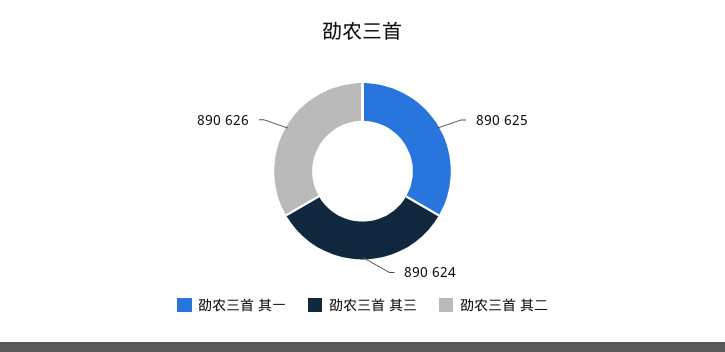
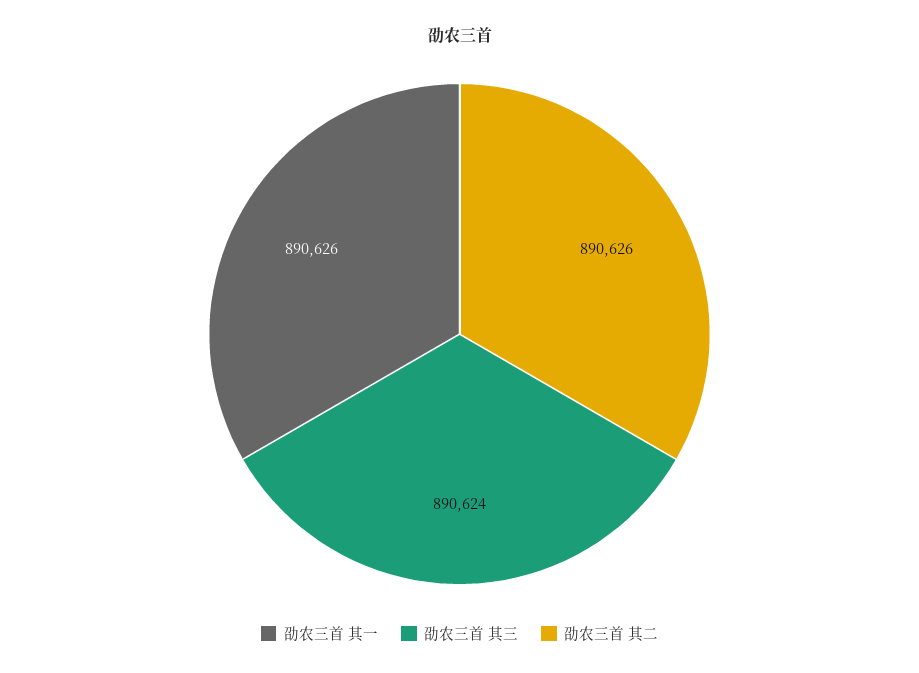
劭农三首 其一: 890625 -> 890626

